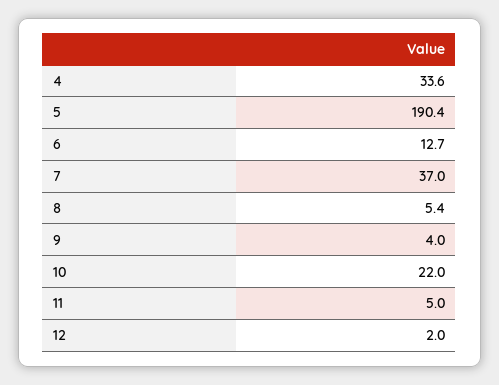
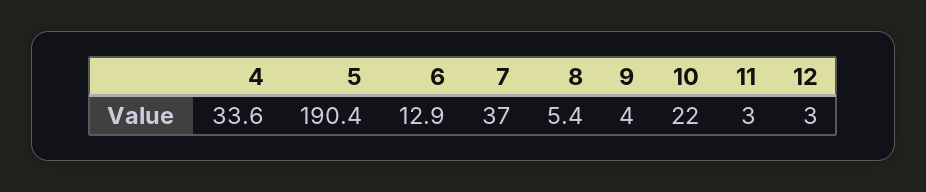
6: 12.7 -> 12.9
11: 5 -> 3
12: 2 -> 3

